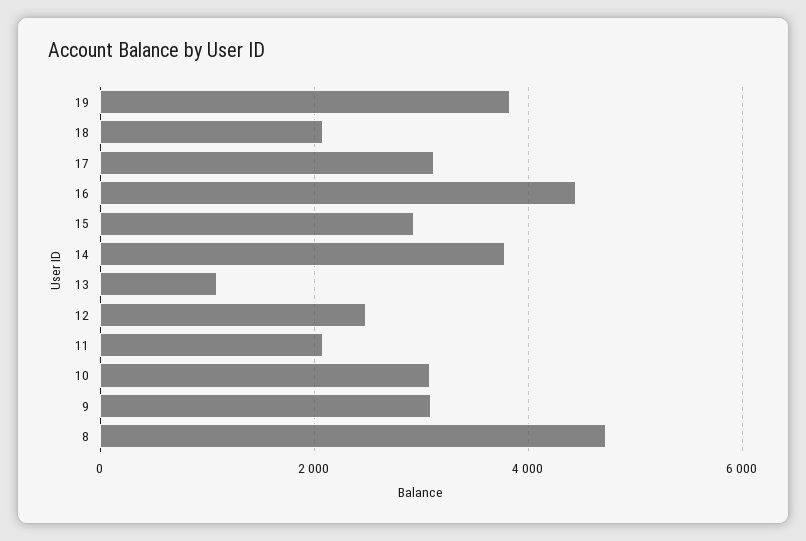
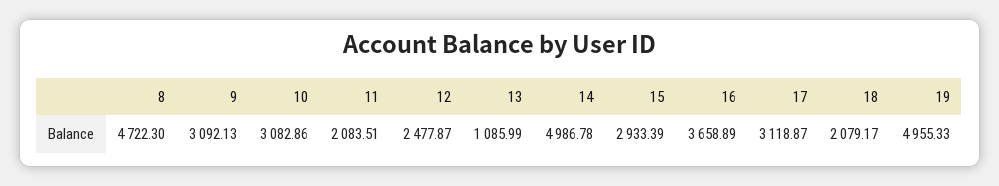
19: 3800 -> 4955.33
16: 4400 -> 3658.89
14: 3800 -> 4986.78

